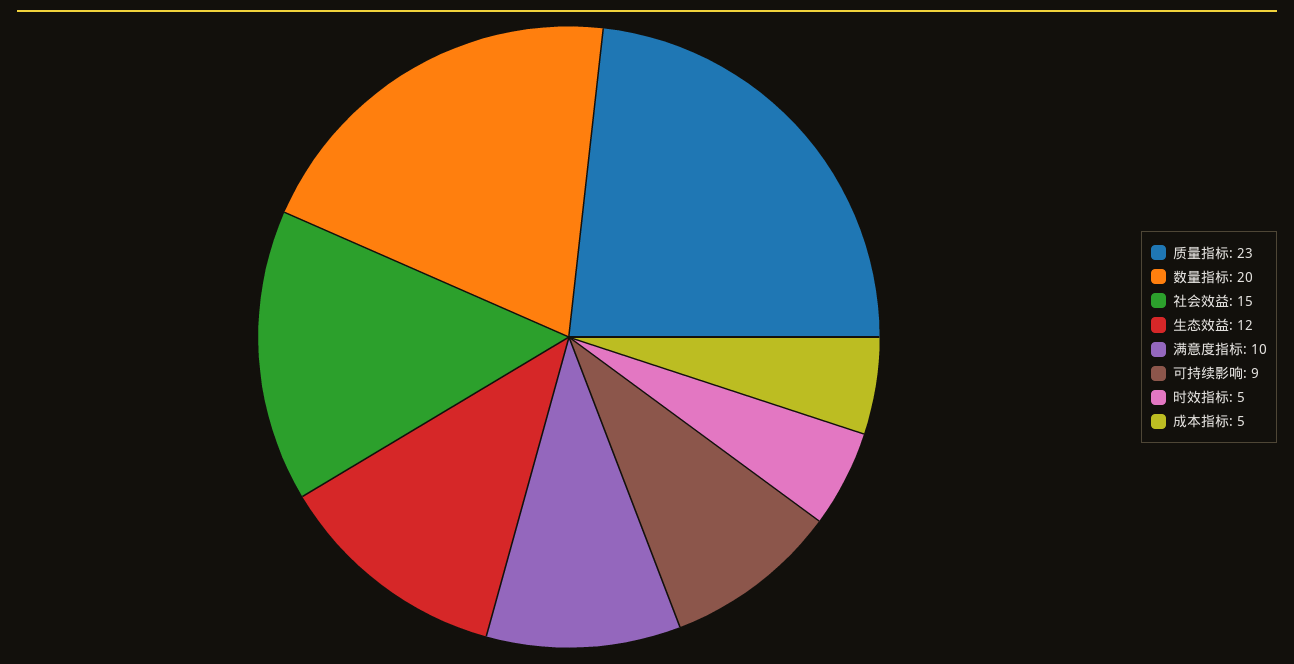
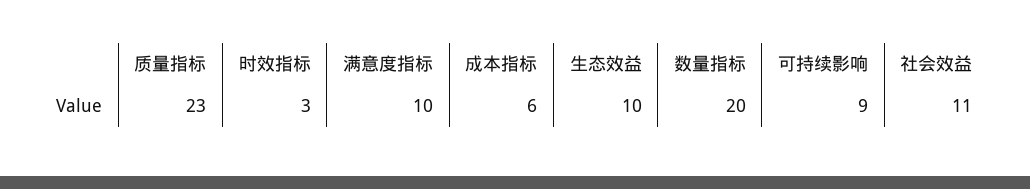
社会效益: 15 -> 11
生态效益: 12 -> 10
时效指标: 5 -> 3
成本指标: 5 -> 6

